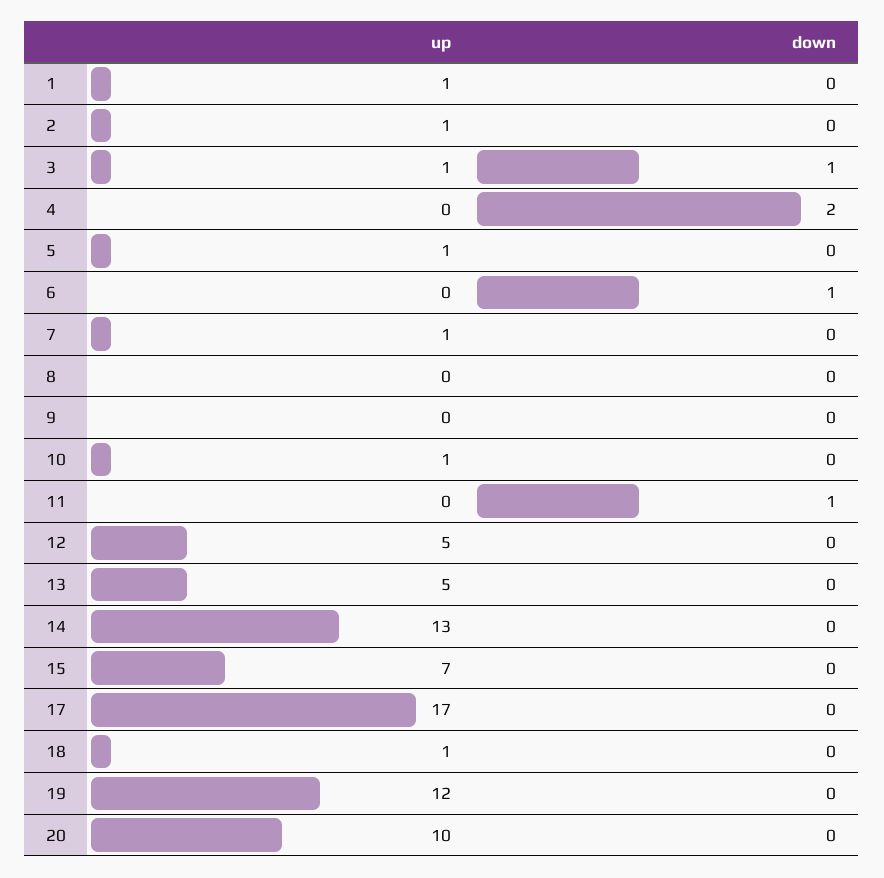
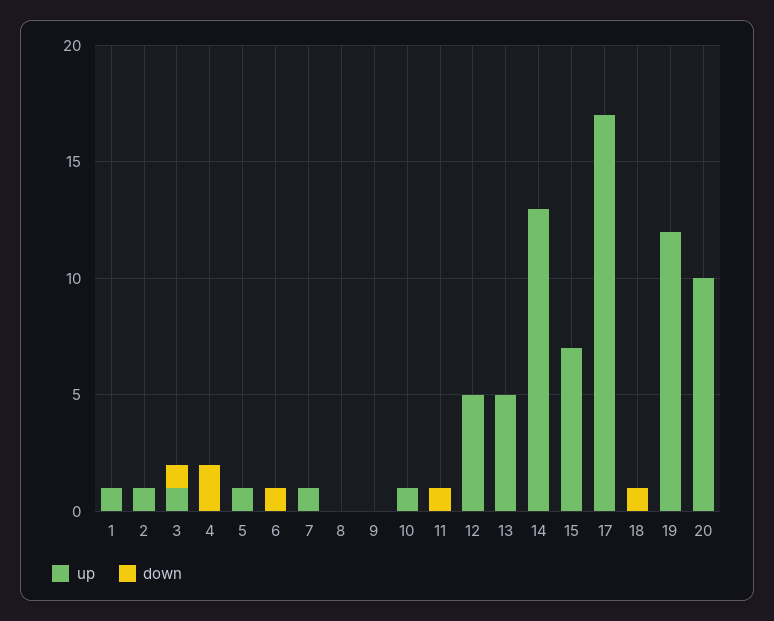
up, 18: 1 -> 0
down, 18: 0 -> 1

